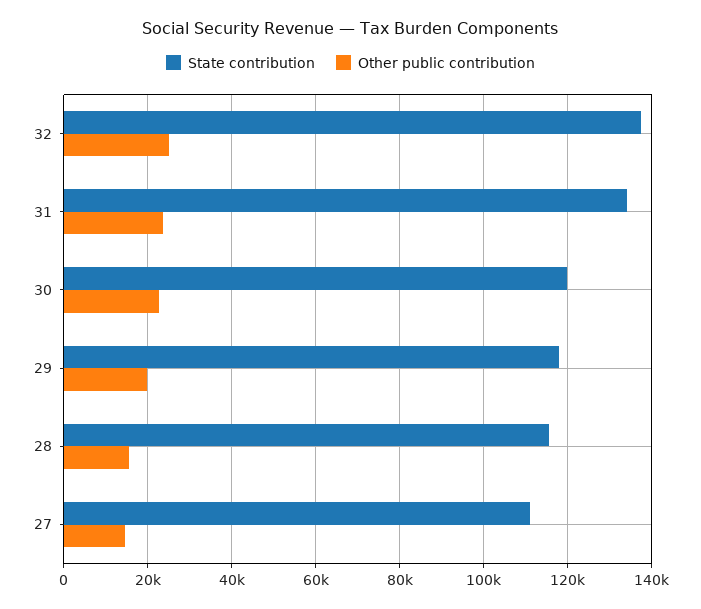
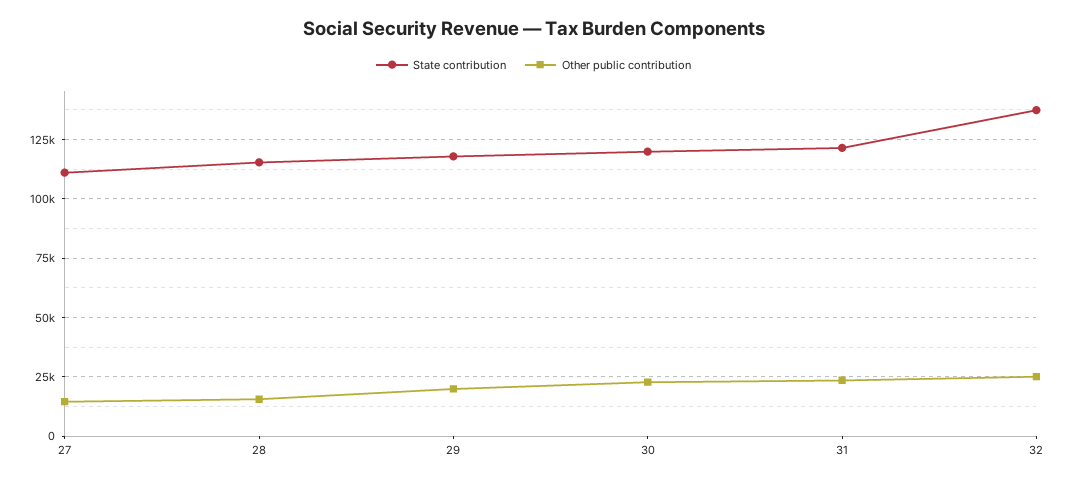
State contribution, 31: 134000 -> 120000

